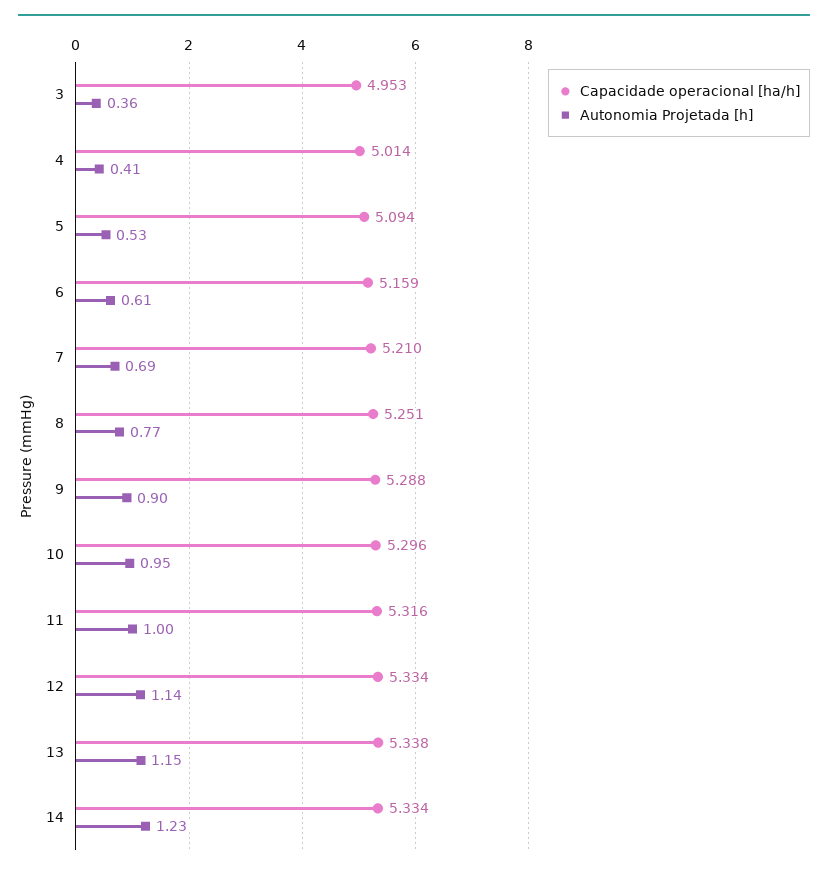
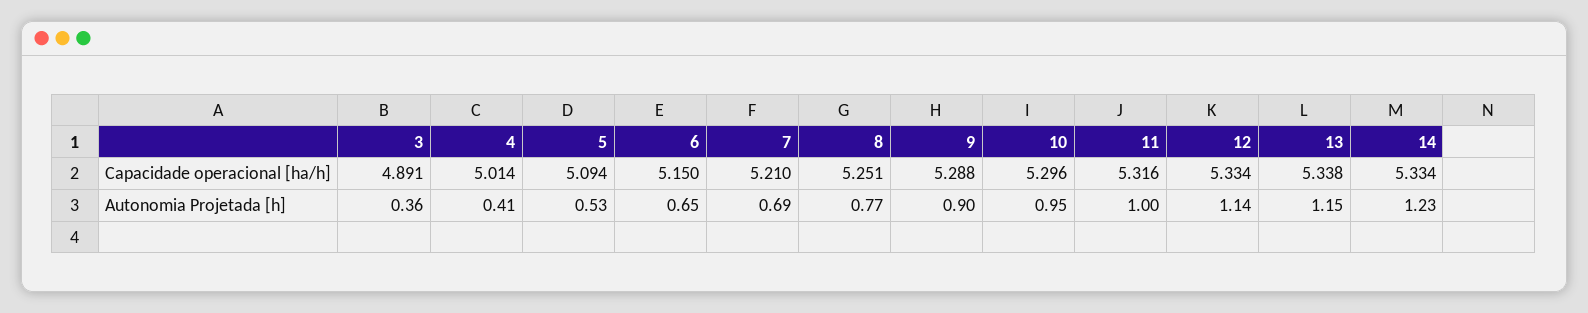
Capacidade operacional [ha/h], 3: 4.953 -> 4.891
Capacidade operacional [ha/h], 6: 5.159 -> 5.15
Autonomia Projetada [h], 6: 0.61 -> 0.65

